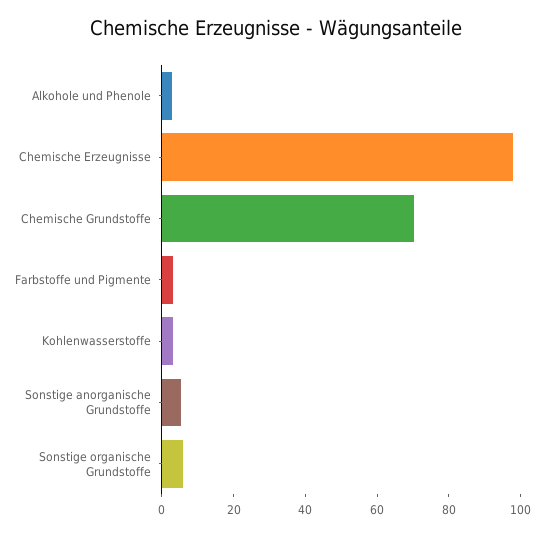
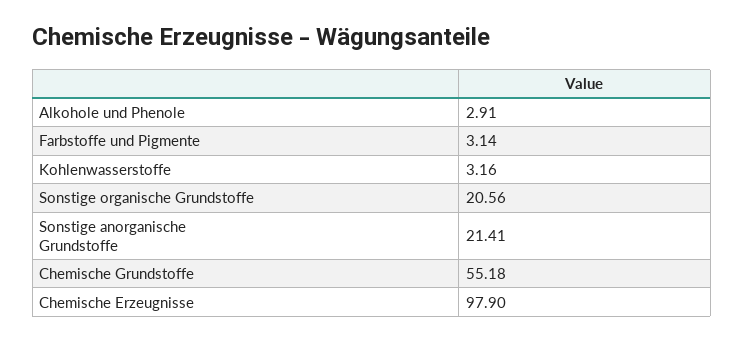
Chemische Grundstoffe: 70 -> 55.18
Sonstige anorganische Grundstoffe: 5 -> 21.41
Sonstige organische Grundstoffe: 5 -> 20.56

